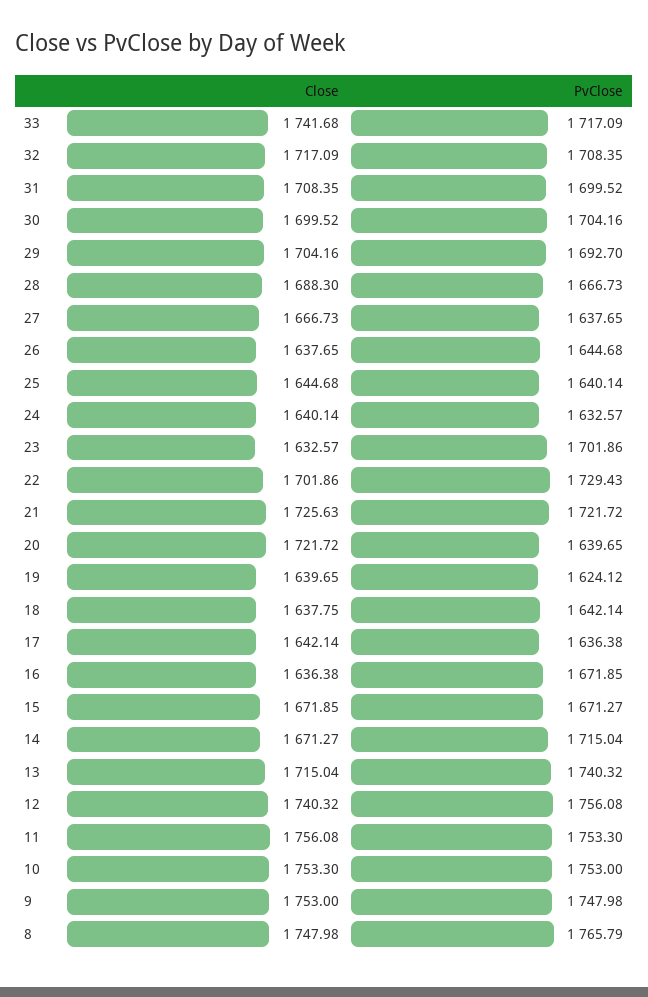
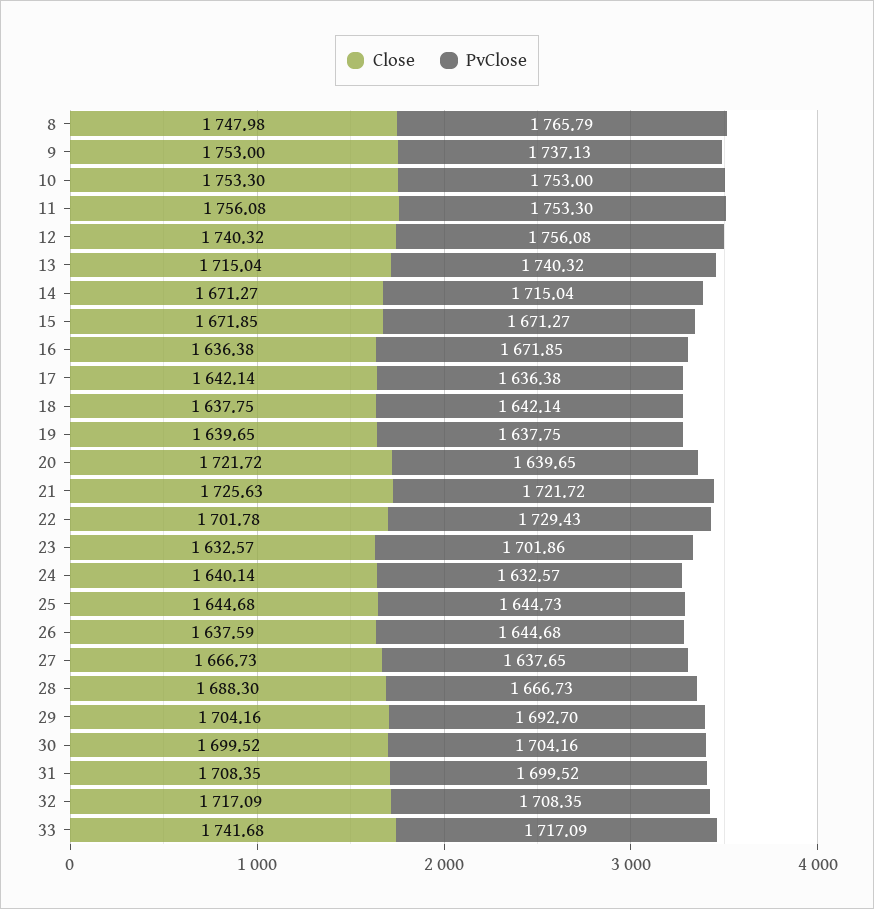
Close, 26: 1637.65 -> 1637.59
PvClose, 25: 1640.14 -> 1644.73
Close, 22: 1701.86 -> 1701.78
PvClose, 19: 1624.12 -> 1637.75
PvClose, 9: 1747.98 -> 1737.13

